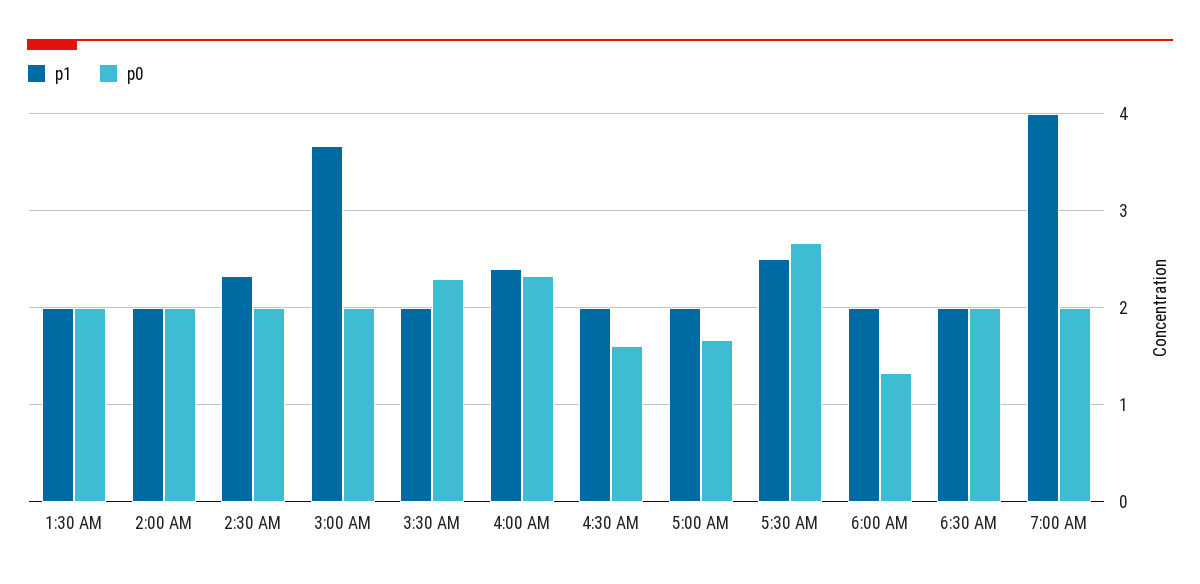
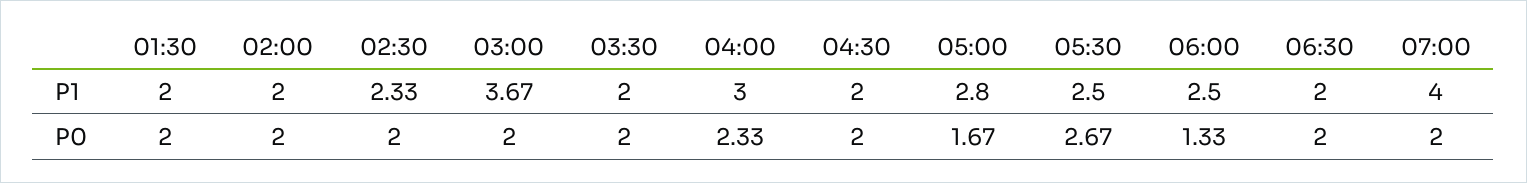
p0, 3:30 AM: 2.3 -> 2
p1, 4:00 AM: 2.4 -> 3
p0, 4:30 AM: 1.6 -> 2
p1, 5:00 AM: 2 -> 2.8
p1, 6:00 AM: 2 -> 2.5

